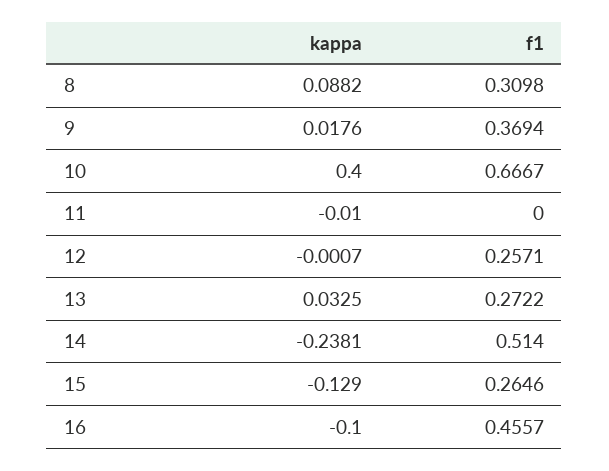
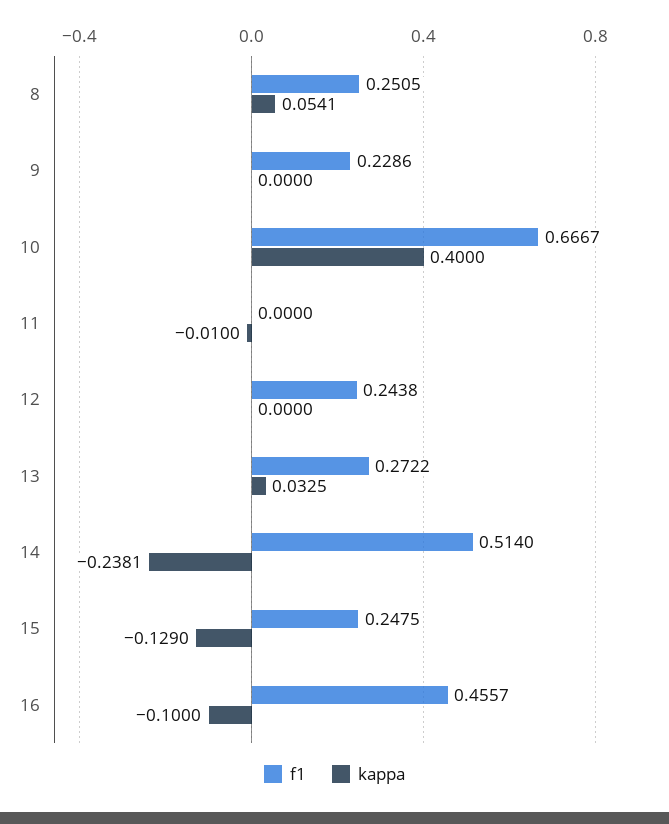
kappa, 8: 0.0882 -> 0.0541
f1, 8: 0.3098 -> 0.2505
kappa, 9: 0.0176 -> 0
f1, 9: 0.3694 -> 0.2286
kappa, 12: -0.0007 -> 0
f1, 12: 0.2571 -> 0.2438
f1, 15: 0.2646 -> 0.2475

